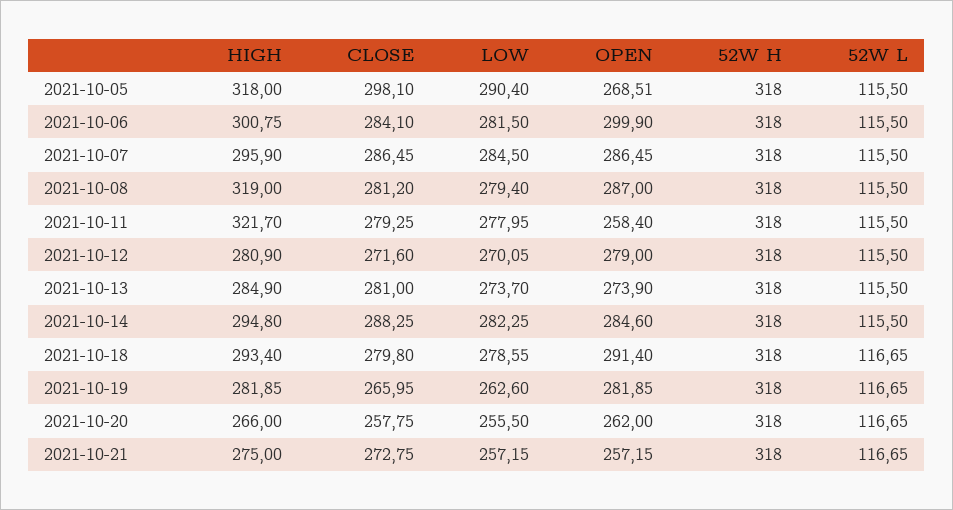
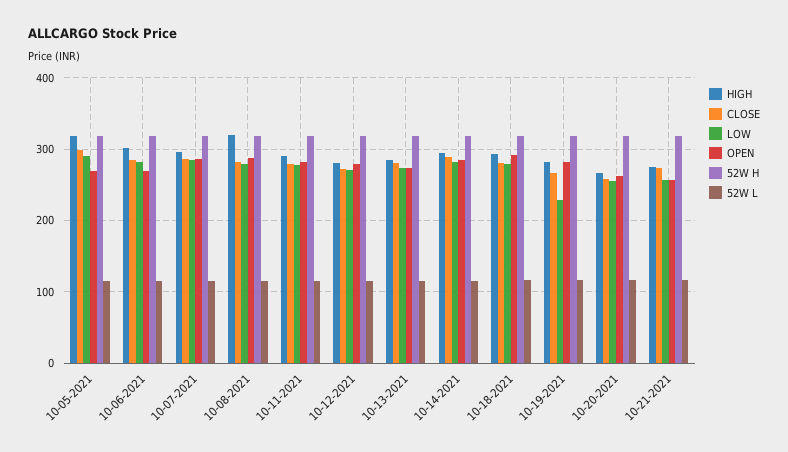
OPEN, 2021-10-06: 299.9 -> 270
HIGH, 2021-10-11: 321.7 -> 290
OPEN, 2021-10-11: 258.4 -> 280
LOW, 2021-10-19: 262.6 -> 230

